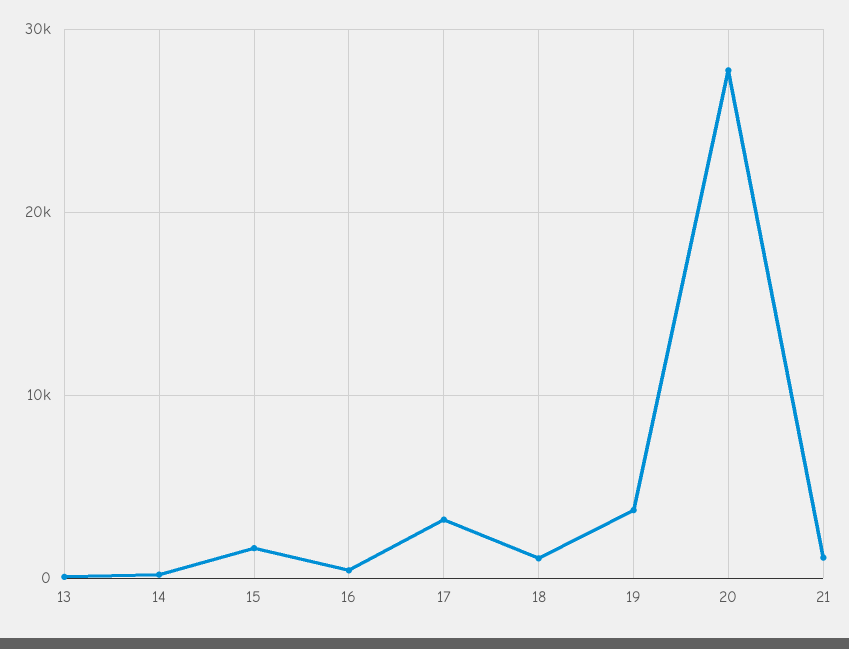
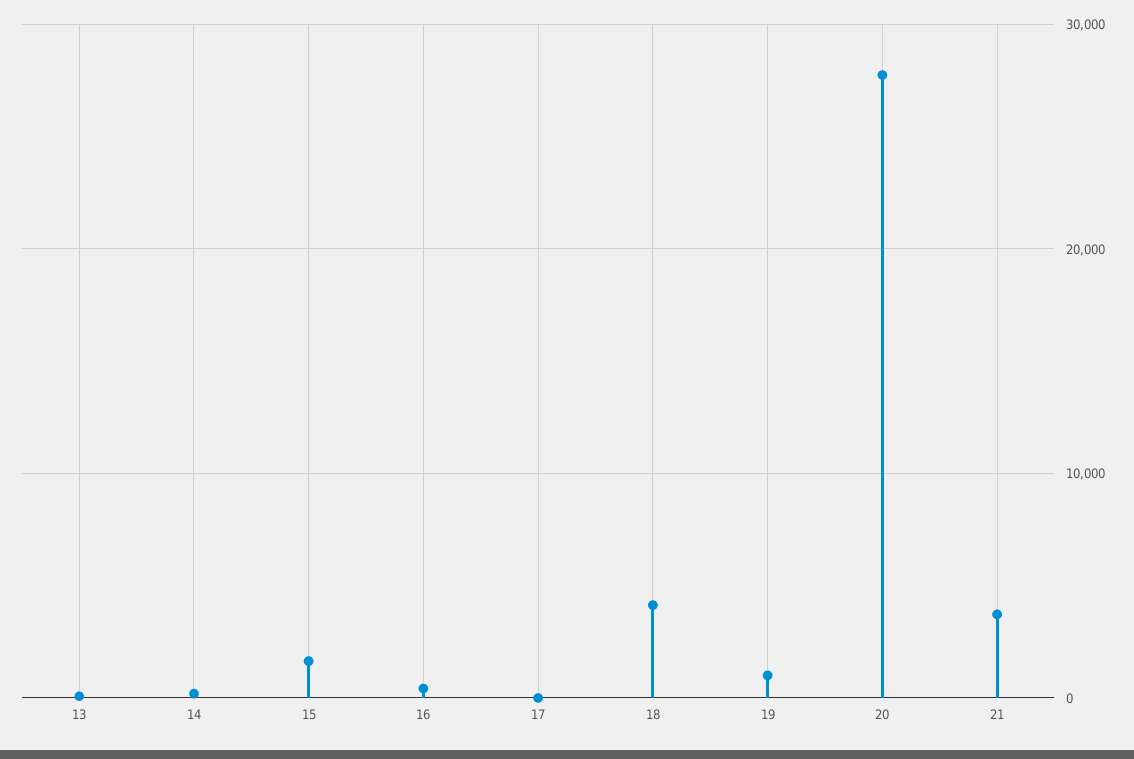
17: 3000 -> 0
18: 1000 -> 4000
19: 4000 -> 1000
21: 1000 -> 4000

